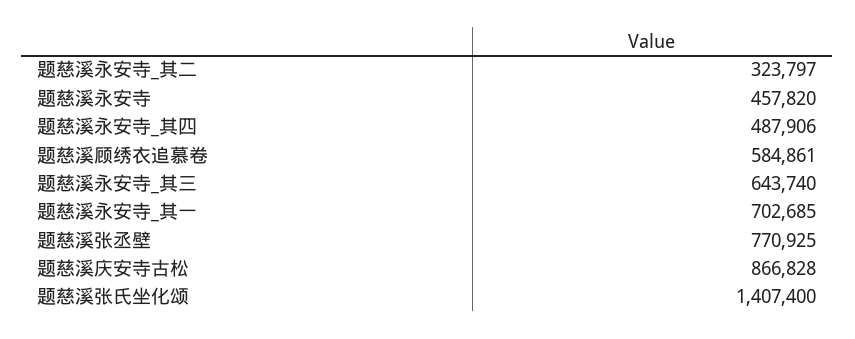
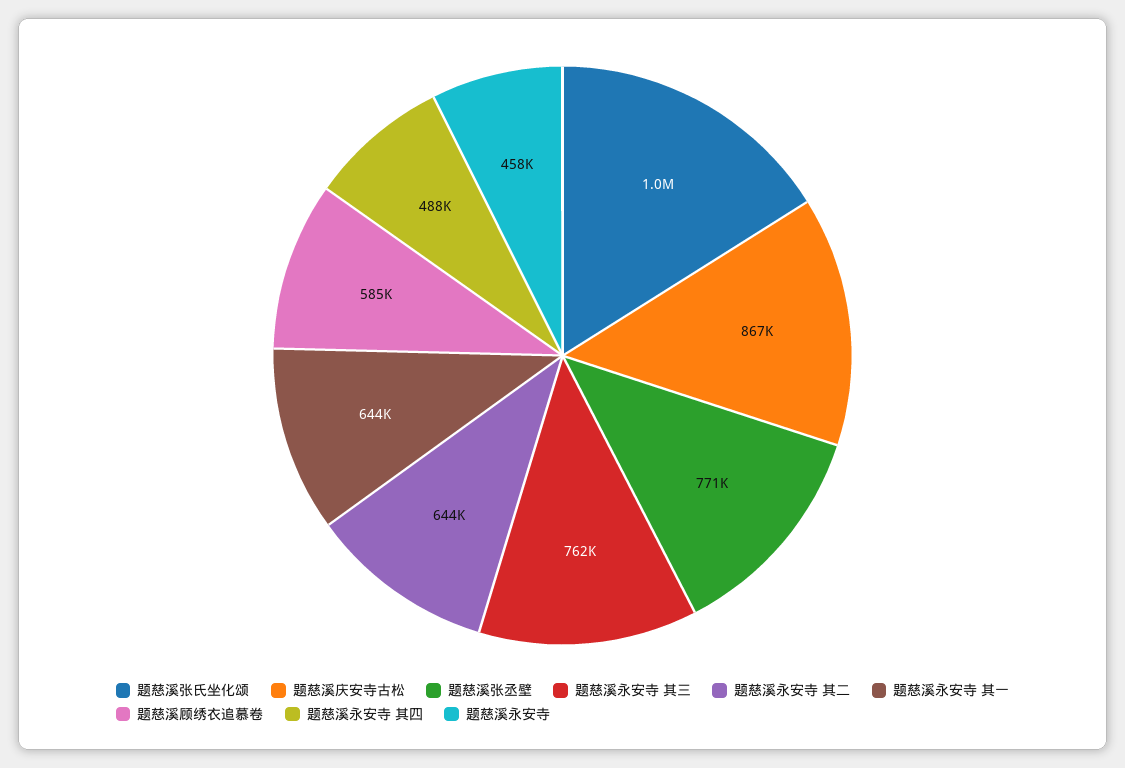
题慈溪永安寺_其二: 323797 -> 644000
题慈溪永安寺_其三: 643740 -> 762000
题慈溪永安寺_其一: 702685 -> 644000
题慈溪张氏坐化颂: 1407400 -> 1000000

